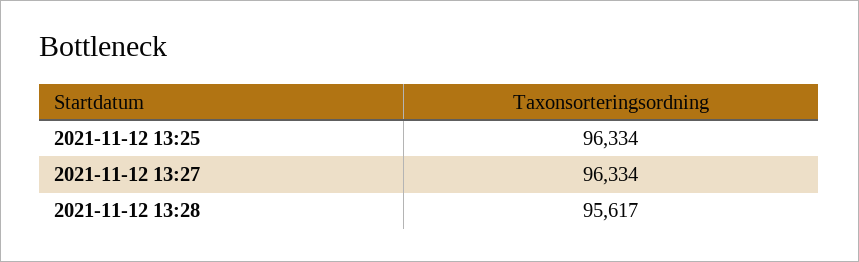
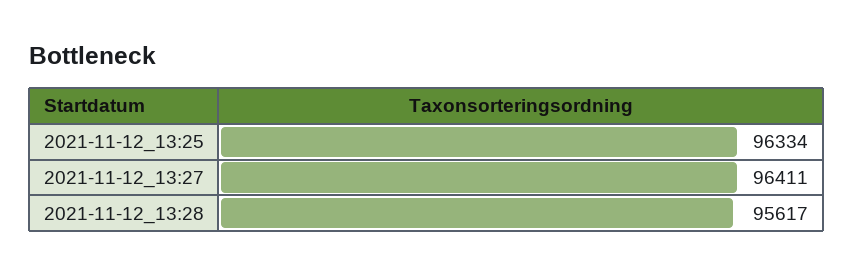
2021-11-12 13:27: 96334 -> 96411

